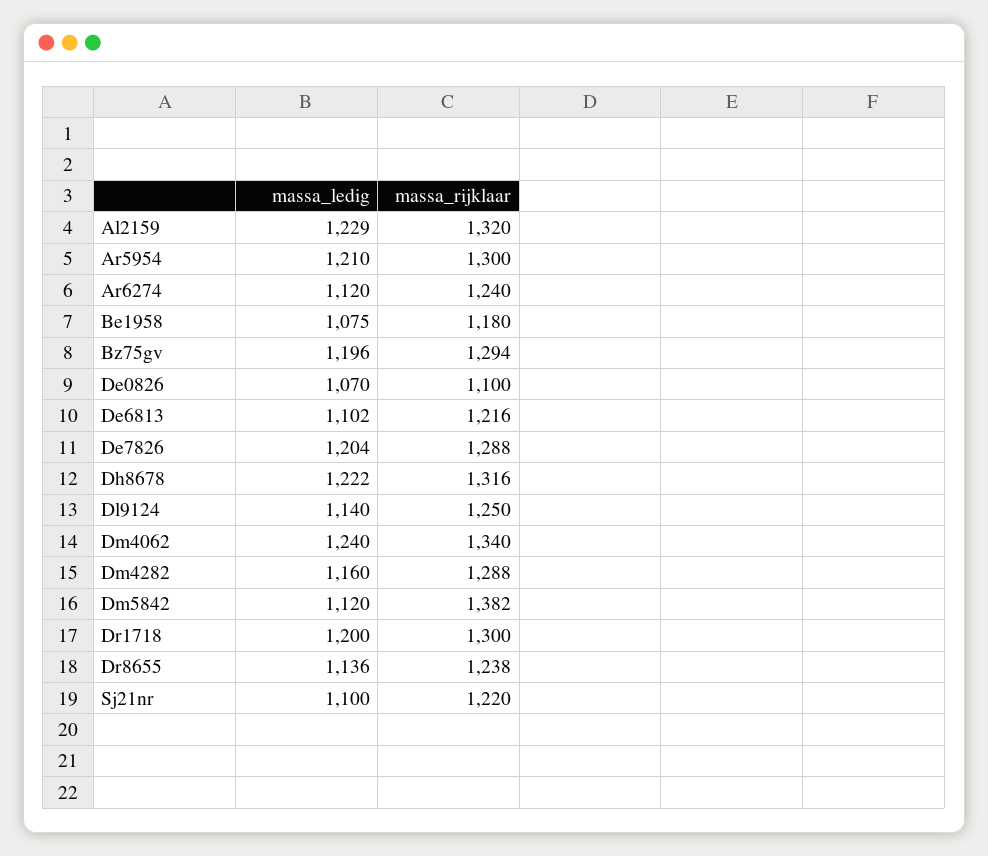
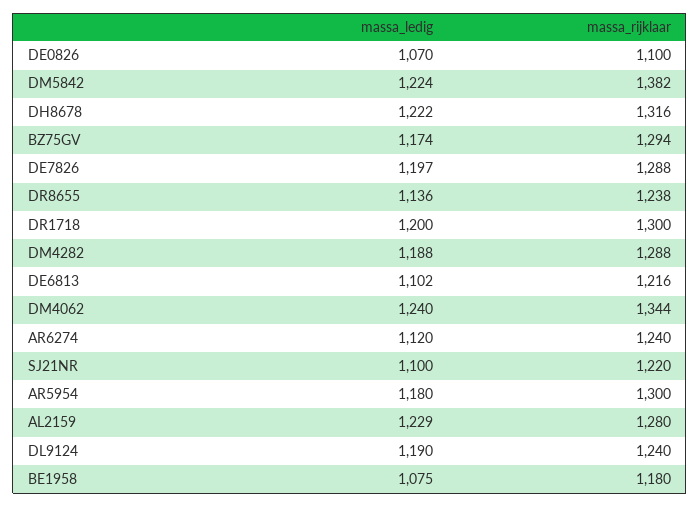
massa_rijklaar, Al2159: 1320 -> 1280
massa_ledig, Ar5954: 1210 -> 1180
massa_ledig, Bz75gv: 1196 -> 1174
massa_ledig, De7826: 1204 -> 1197
massa_ledig, Dl9124: 1140 -> 1190
massa_rijklaar, Dl9124: 1250 -> 1240
massa_rijklaar, Dm4062: 1340 -> 1344
massa_ledig, Dm4282: 1160 -> 1188
massa_ledig, Dm5842: 1120 -> 1224

